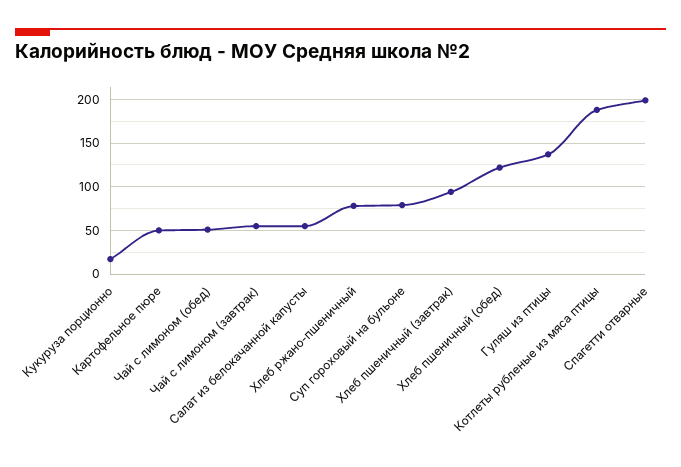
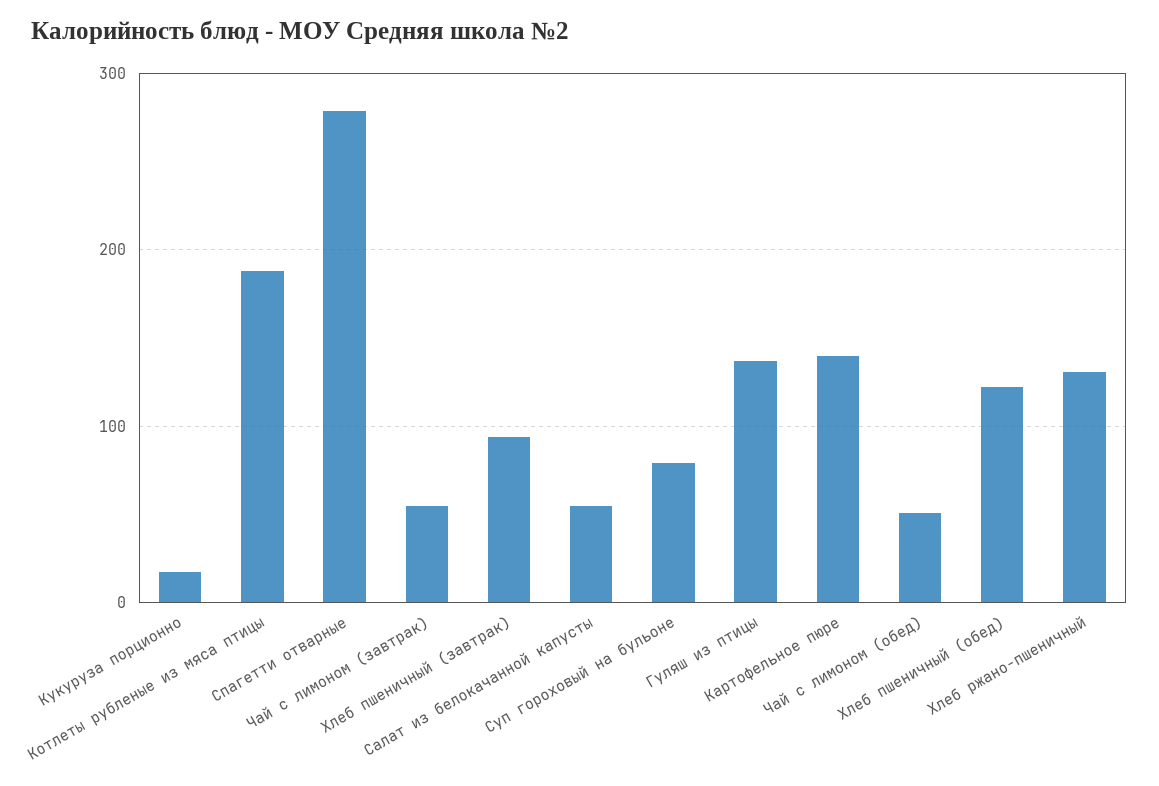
Картофельное пюре: 50 -> 140
Хлеб ржано-пшеничный: 80 -> 130
Спагетти отварные: 200 -> 280

